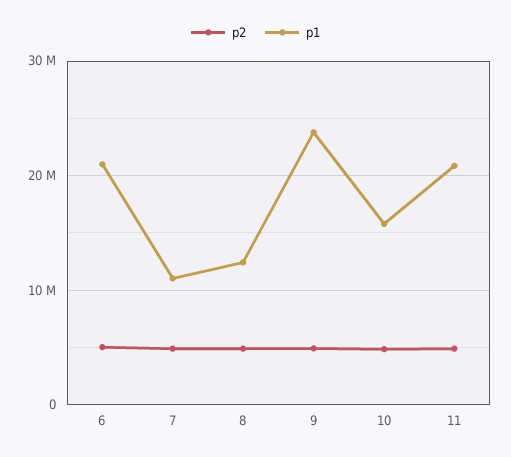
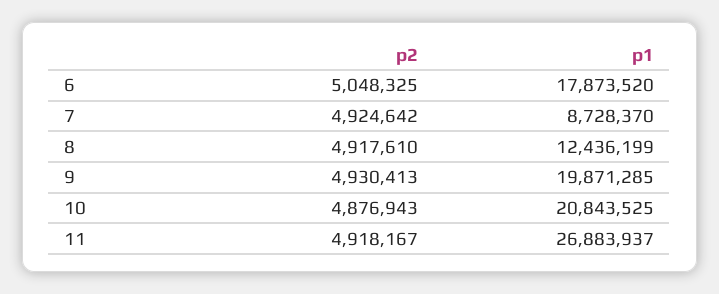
p1, 6: 21000000 -> 17873520
p1, 7: 11000000 -> 8728370
p1, 9: 24000000 -> 19871285
p1, 10: 16000000 -> 20843525
p1, 11: 21000000 -> 26883937

